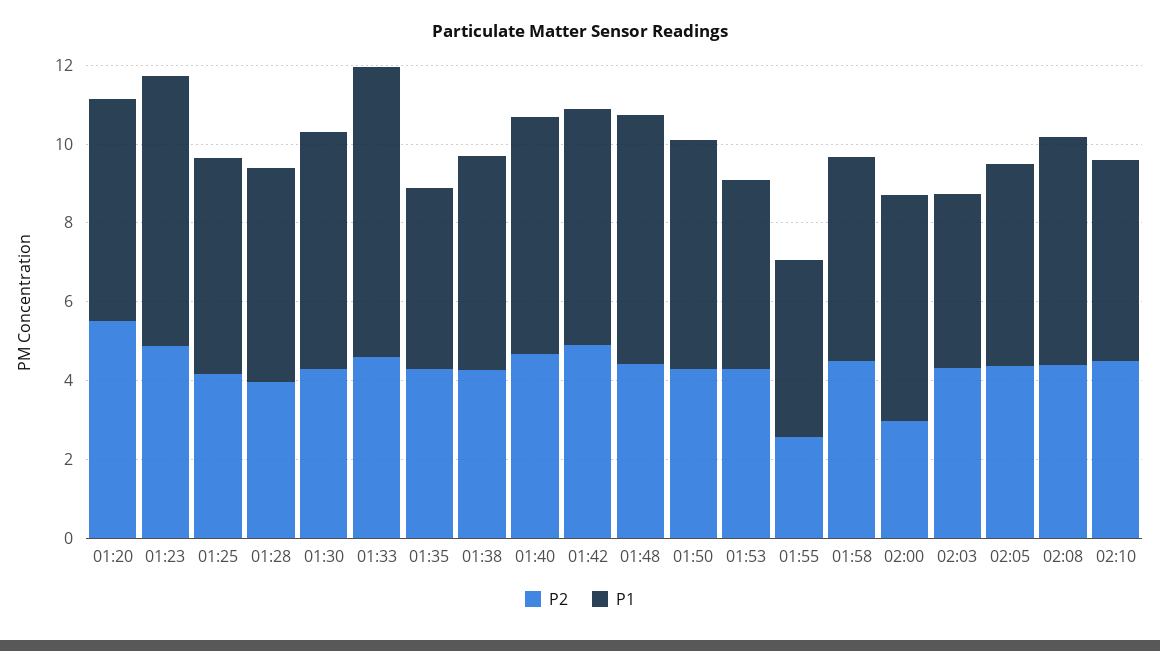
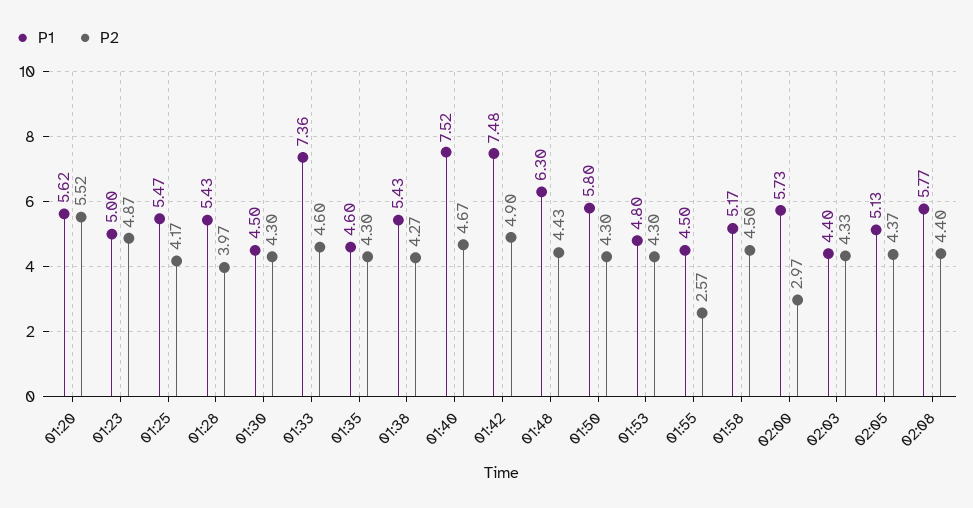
P1, 01:23: 7 -> 5
P1, 01:30: 6 -> 4.5
P1, 01:40: 6 -> 7.52
P1, 01:42: 6 -> 7.48
P2, 02:10: 4.5 -> none
P1, 02:10: 5 -> none

